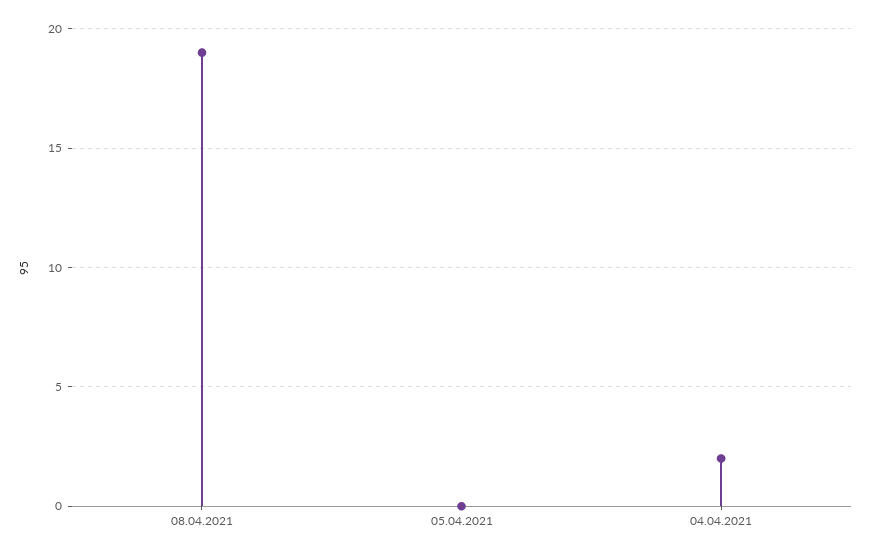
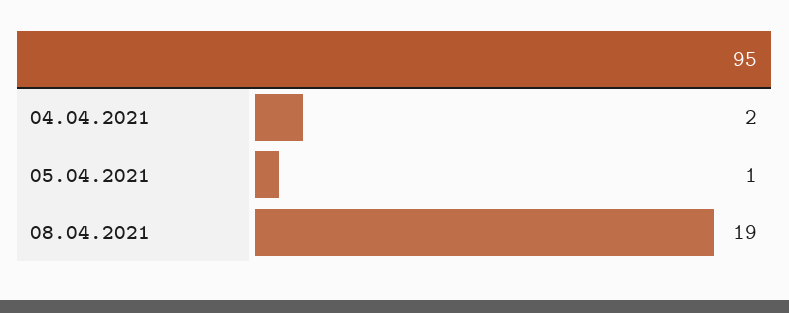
05.04.2021: 0 -> 1

